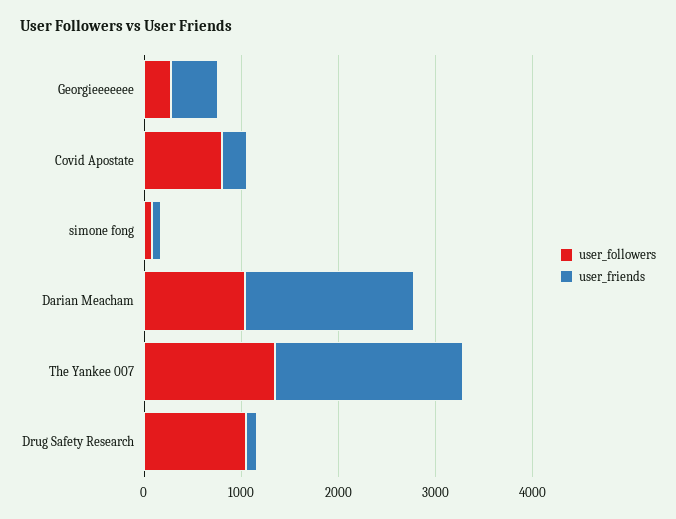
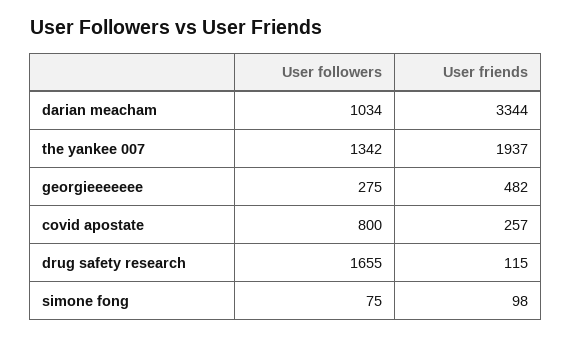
user_friends, Darian Meacham: 1800 -> 3344
user_followers, Drug Safety Research: 1000 -> 1655

